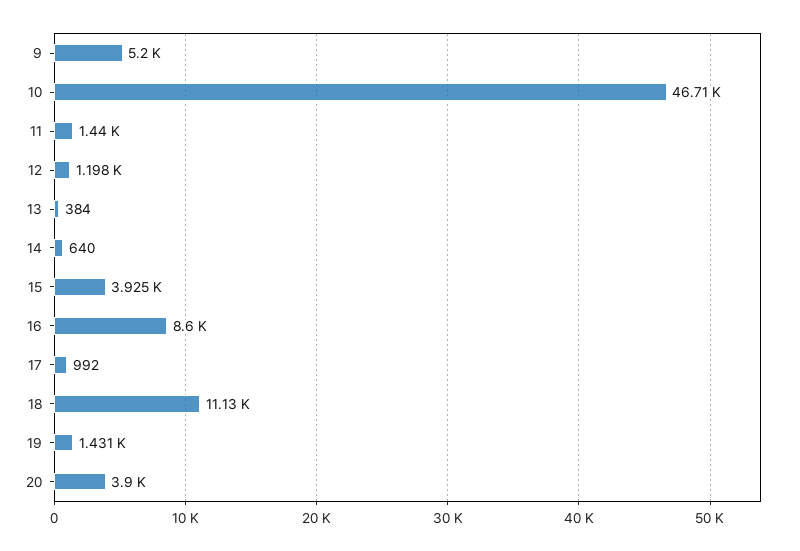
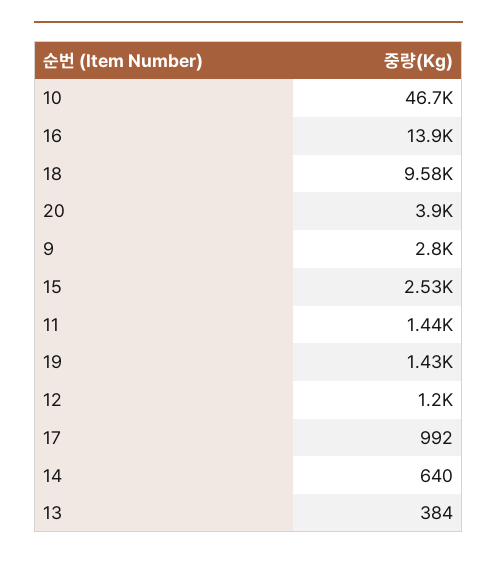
9: 5200 -> 2800
15: 3925 -> 2530
16: 8600 -> 13900
18: 11130 -> 9580

